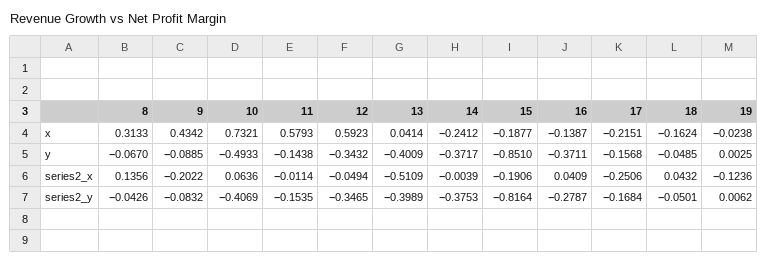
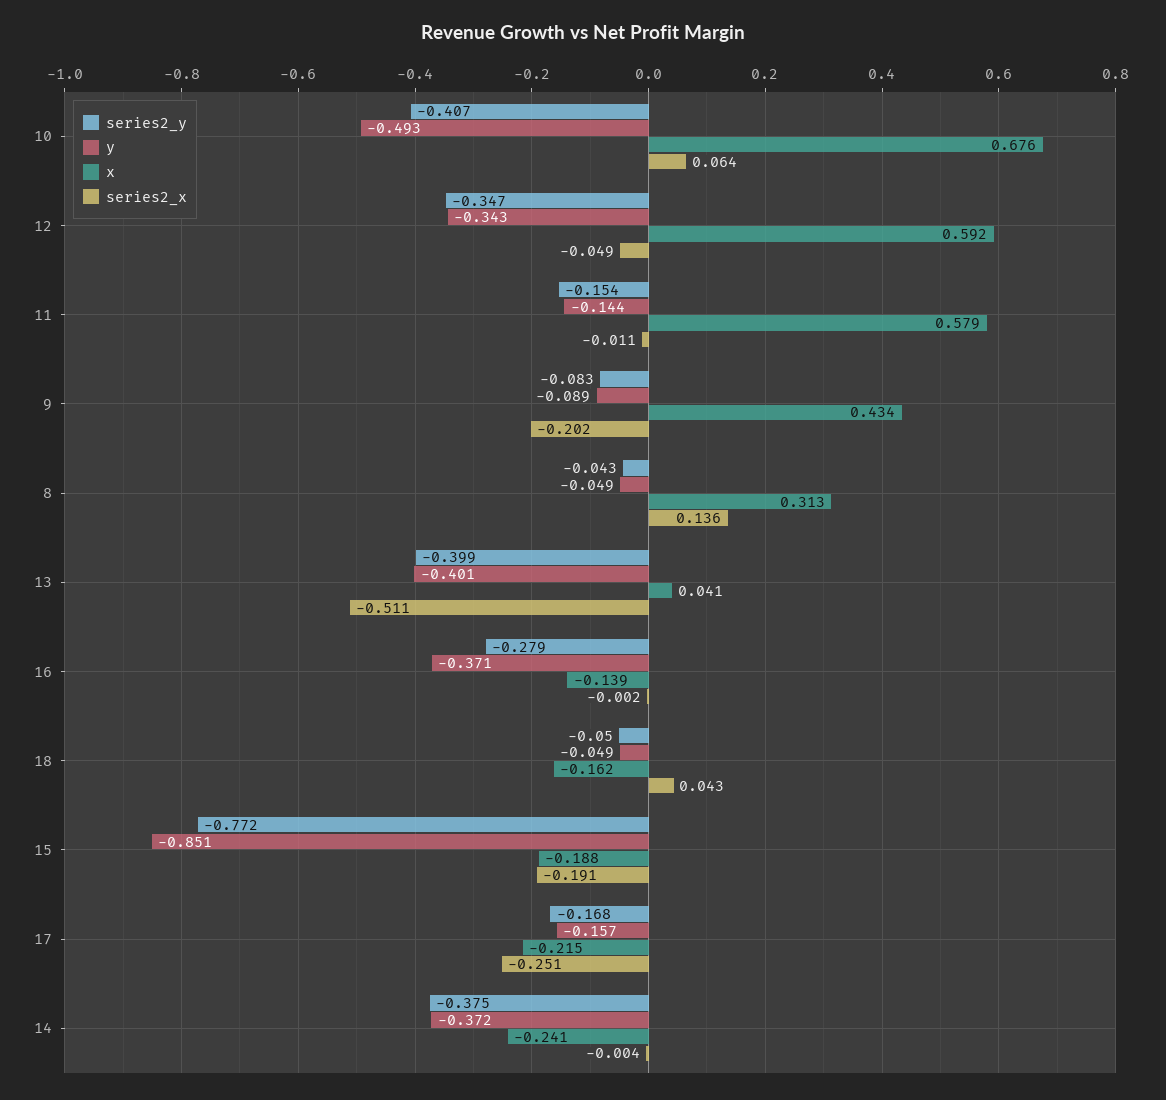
x, 10: 0.7321 -> 0.676
x, 19: -0.0238 -> none
y, 8: -0.067 -> -0.049
y, 19: 0.0025 -> none
series2_x, 16: 0.0409 -> -0.002
series2_x, 19: -0.1236 -> none
series2_y, 15: -0.8164 -> -0.772
series2_y, 19: 0.0062 -> none

